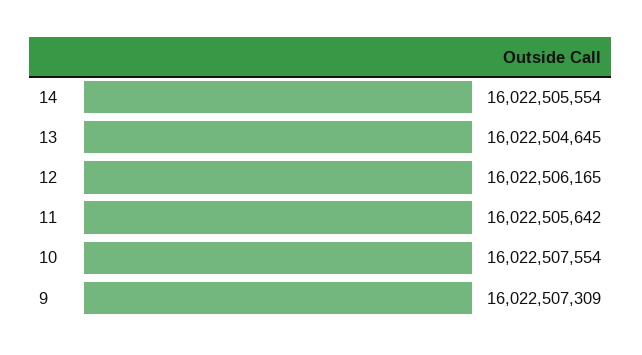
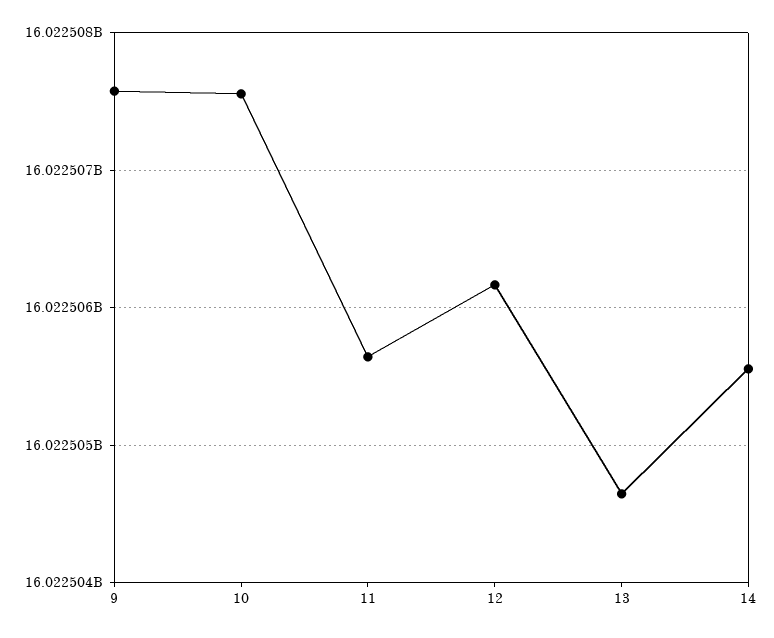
9: 16022507309 -> 16022507600

